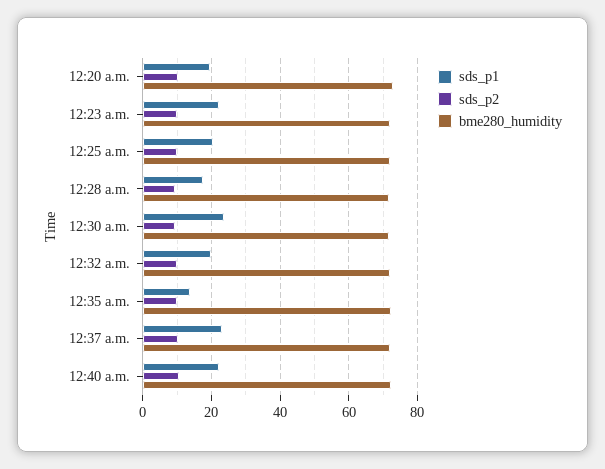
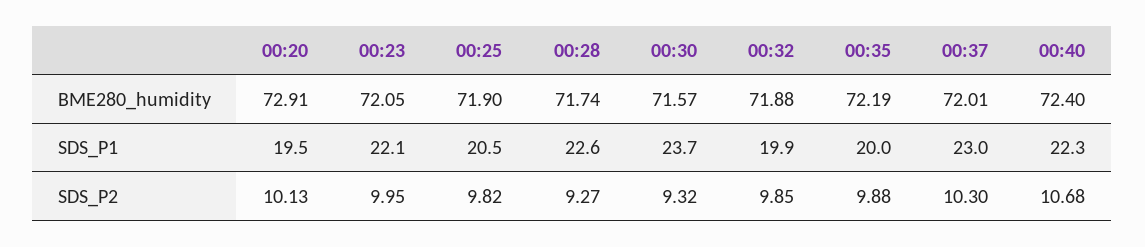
sds_p1, 12:28 a.m.: 18 -> 22.6
sds_p1, 12:35 a.m.: 14 -> 20

